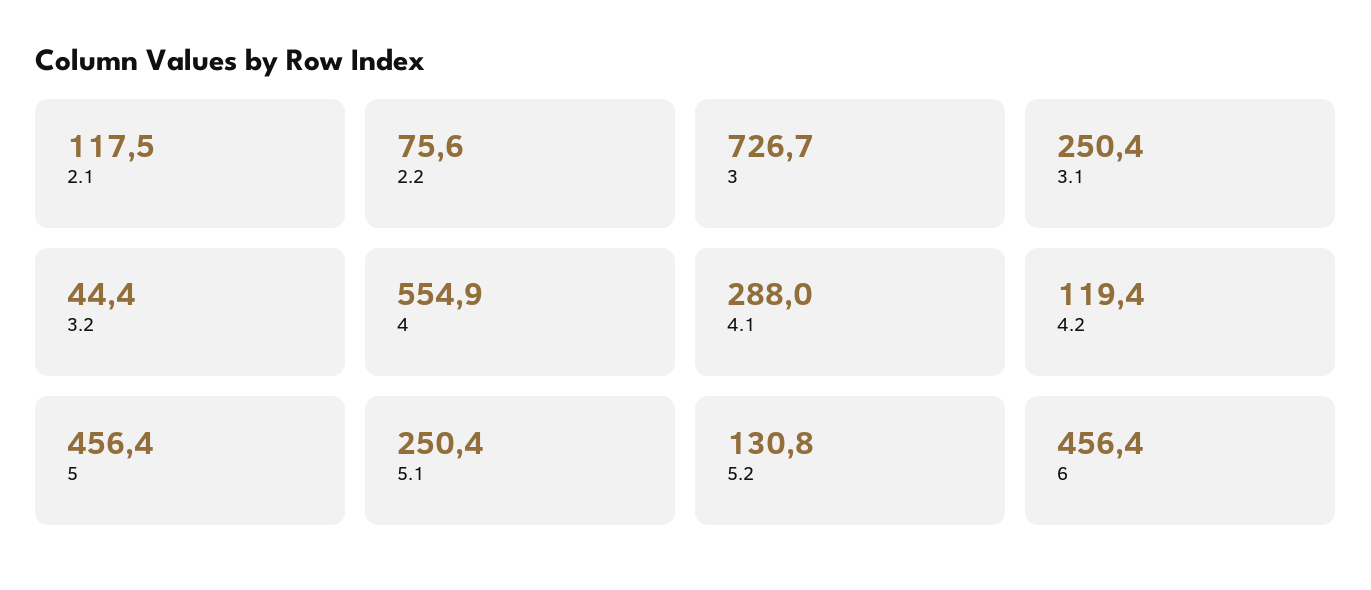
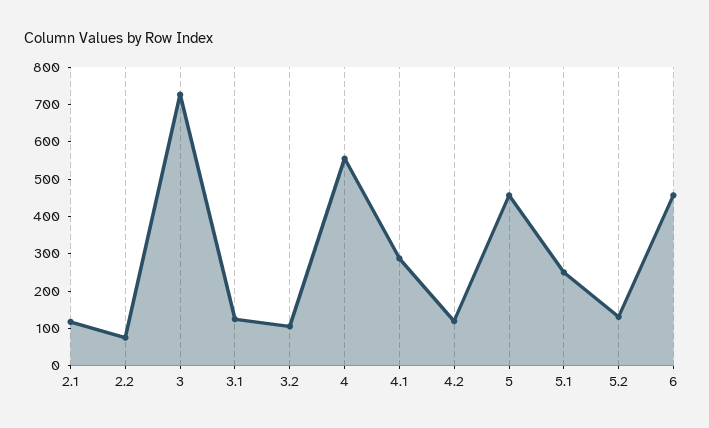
3.1: 250.4 -> 125
3.2: 44.4 -> 100

